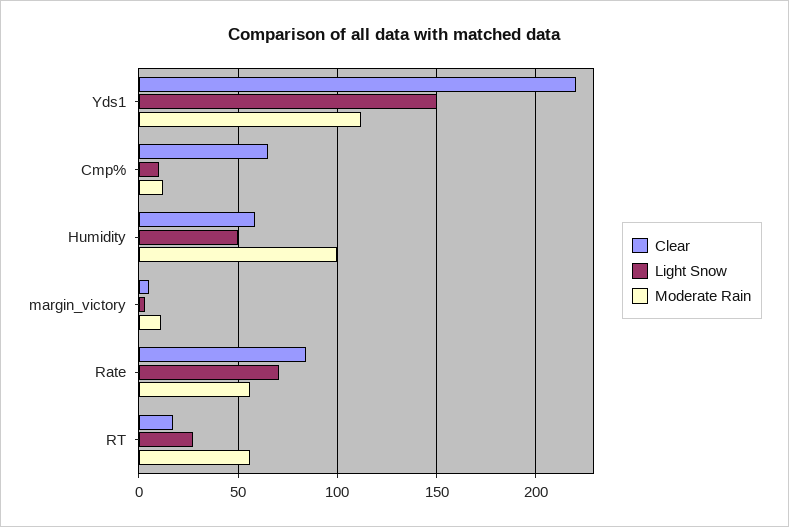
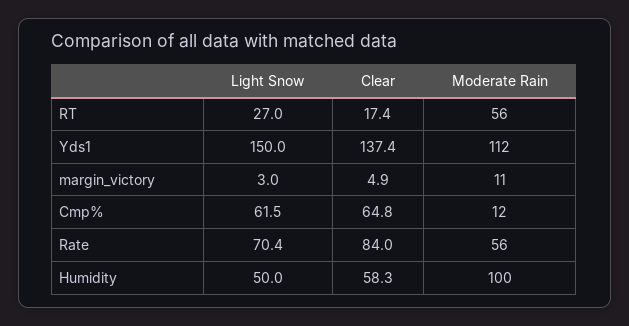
Clear, Yds1: 220 -> 137.4
Light Snow, Cmp%: 10 -> 61.5

